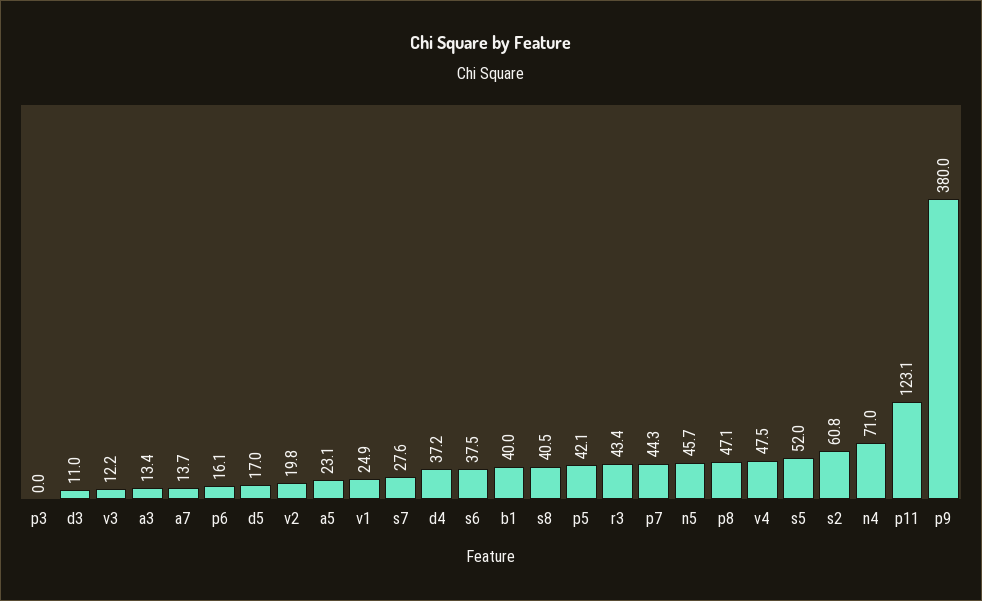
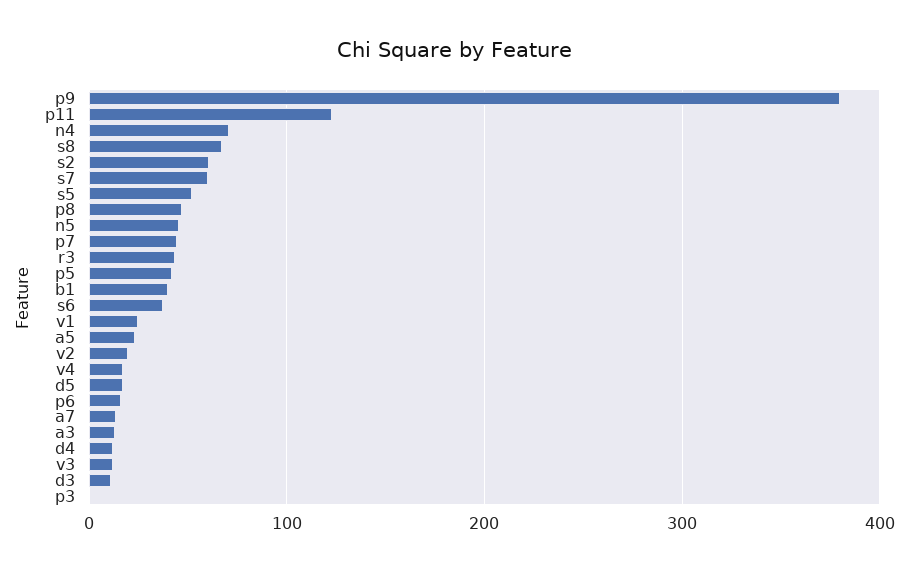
s7: 27.6 -> 60
d4: 37.2 -> 10
s8: 40.5 -> 70
v4: 47.5 -> 20

